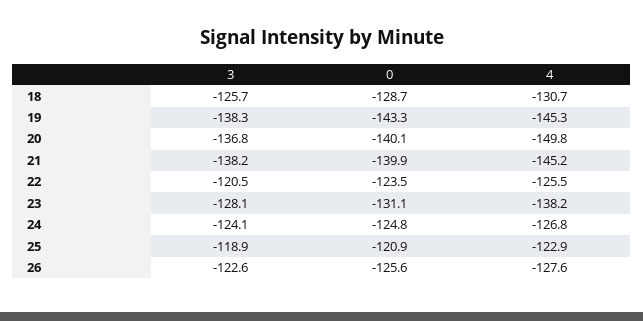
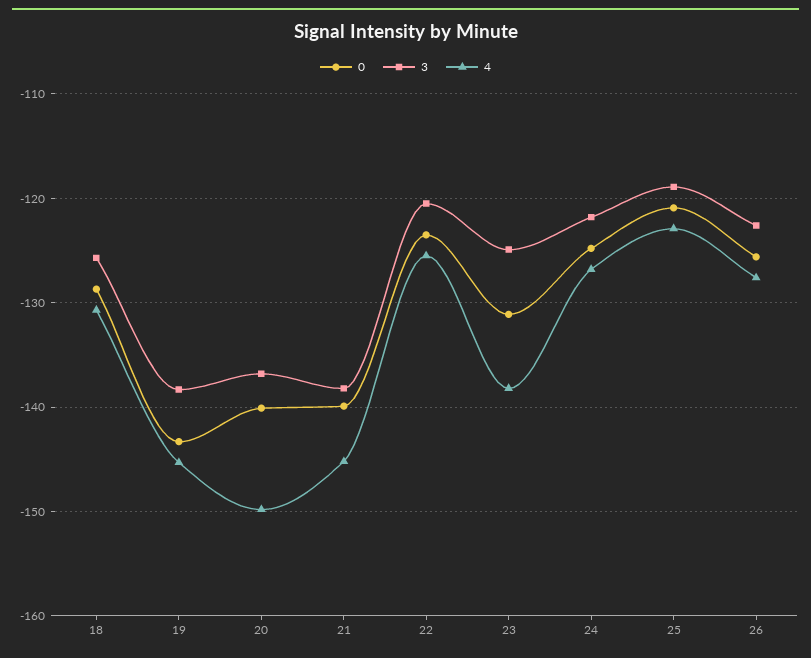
3, 23: -128.1 -> -125
3, 24: -124.1 -> -122

